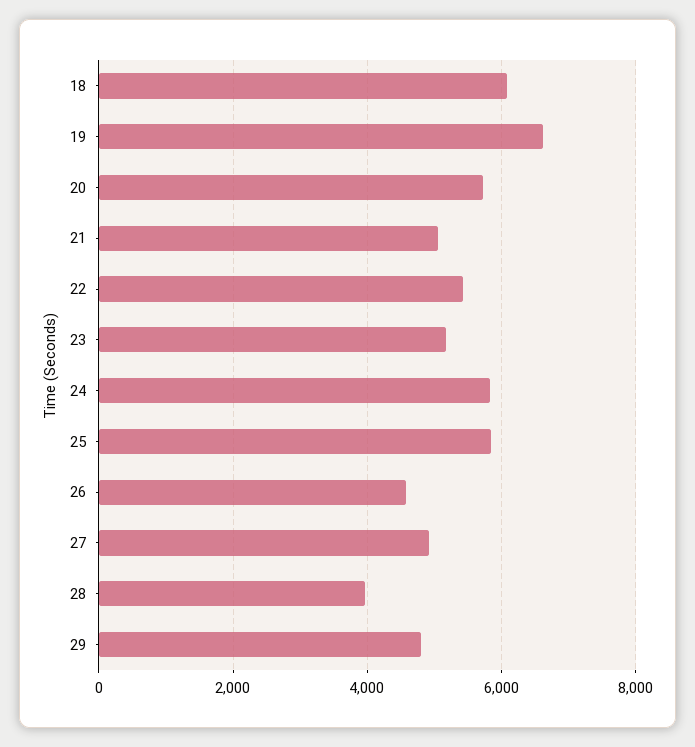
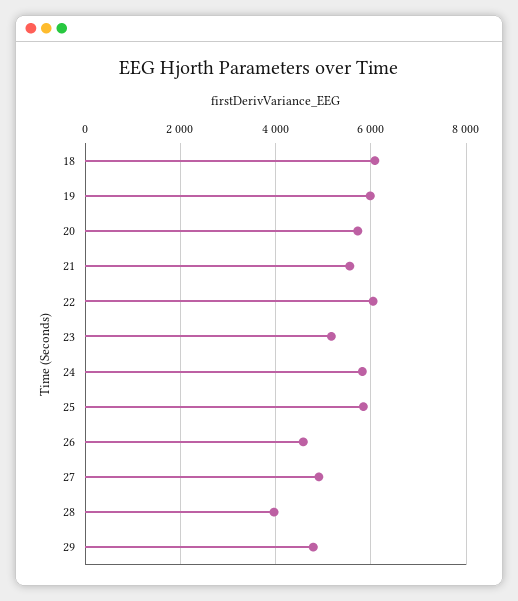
19: 6600 -> 6000
21: 5000 -> 5600
22: 5400 -> 6000

